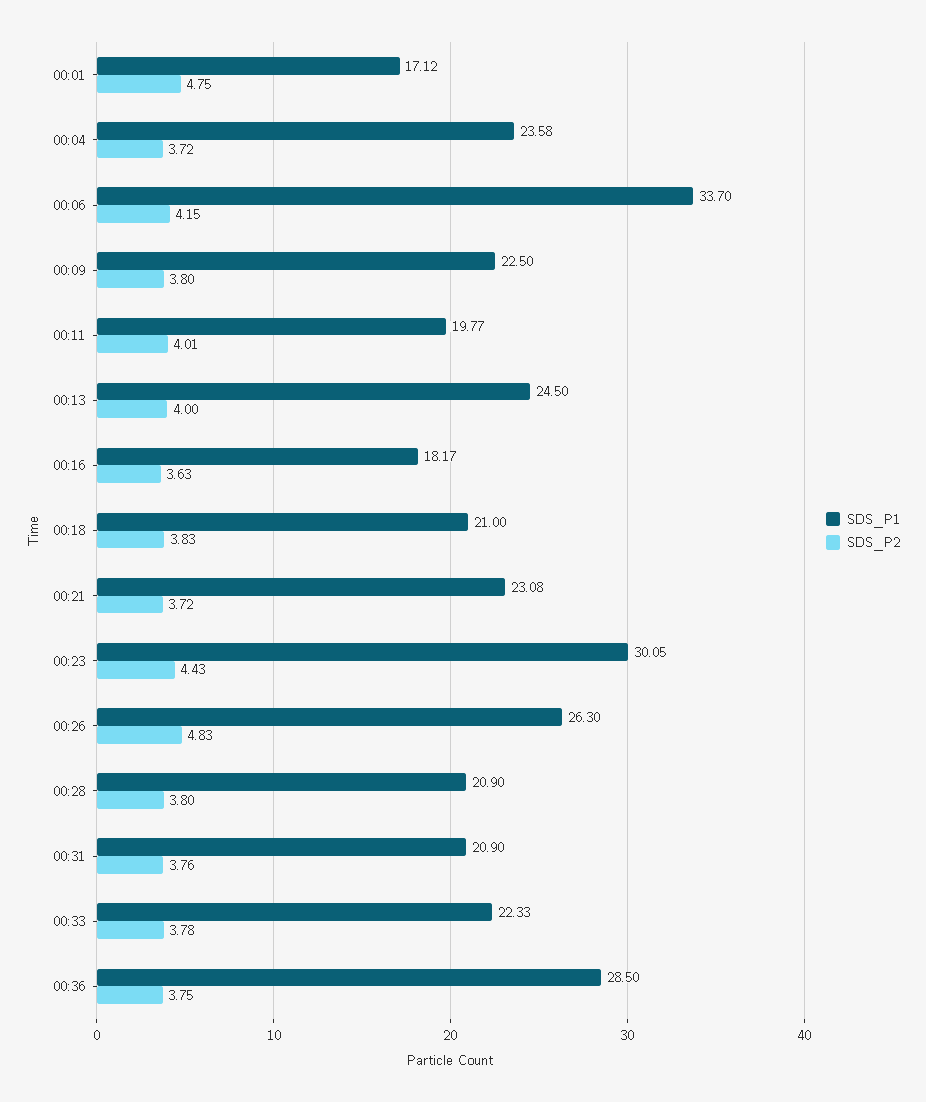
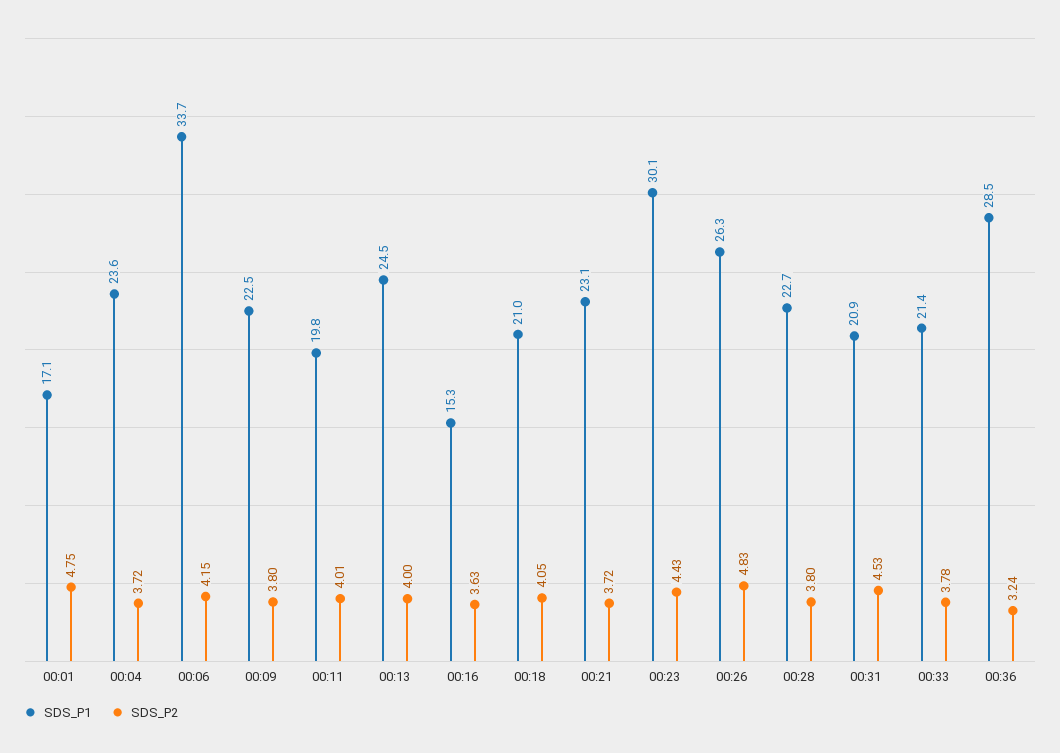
SDS_P1, 00:16: 18.17 -> 15.3
SDS_P2, 00:18: 3.83 -> 4.05
SDS_P1, 00:28: 20.9 -> 22.7
SDS_P2, 00:31: 3.76 -> 4.53
SDS_P1, 00:33: 22.33 -> 21.4
SDS_P2, 00:36: 3.75 -> 3.24

